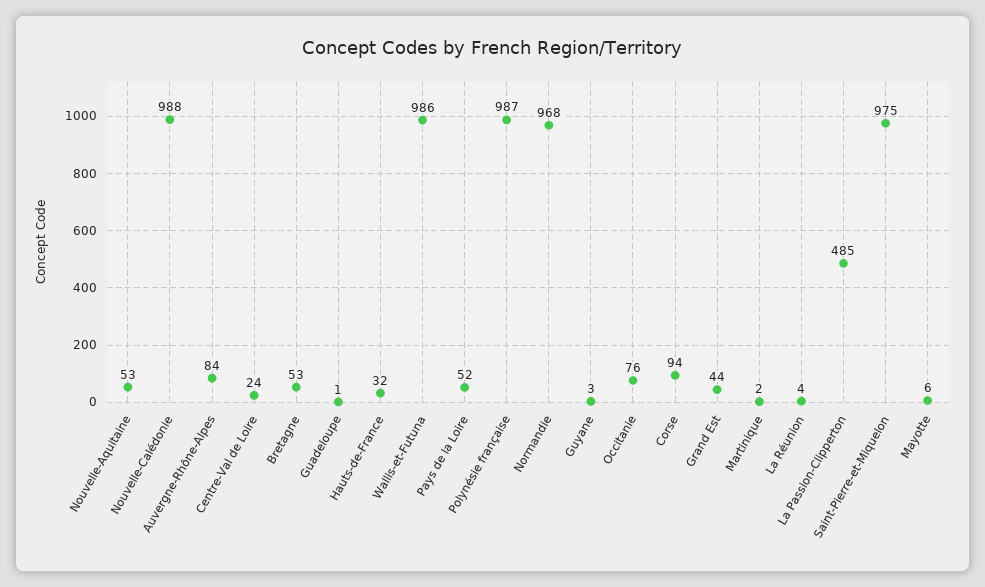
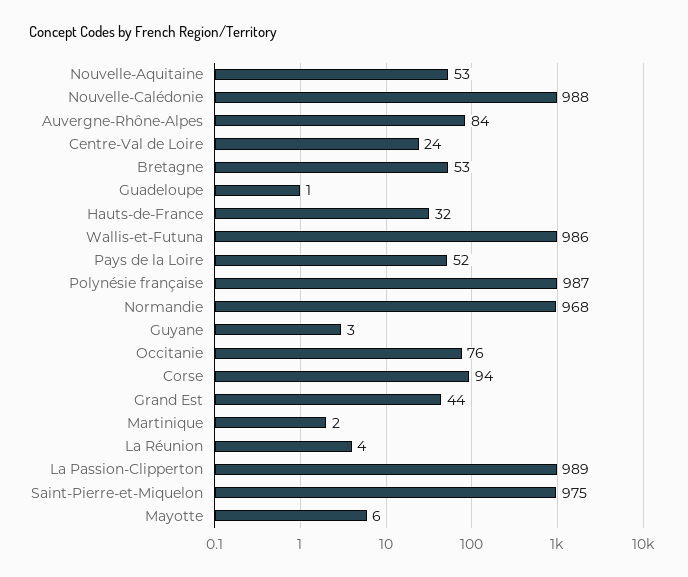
La Passion-Clipperton: 485 -> 989

